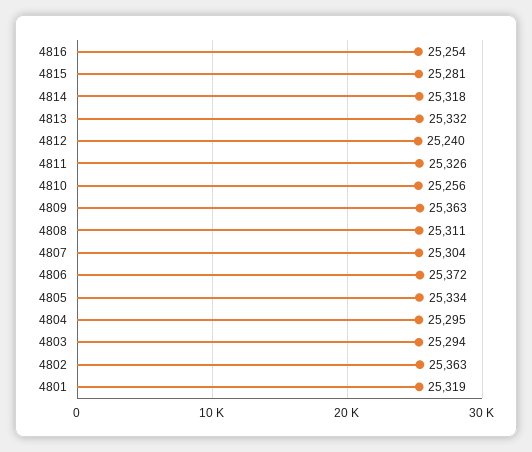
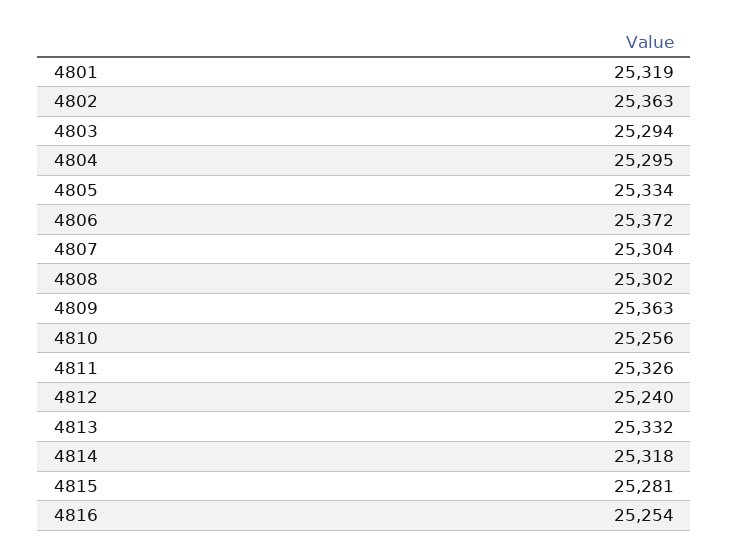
4808: 25311 -> 25302

